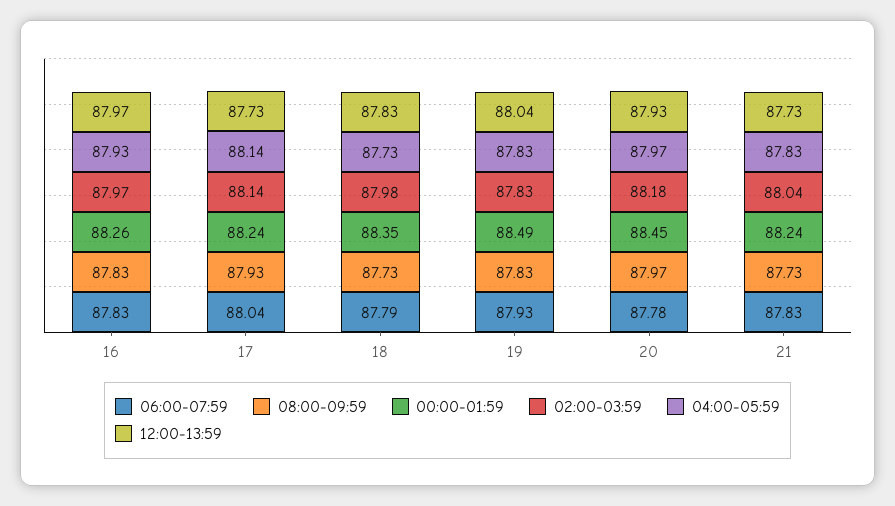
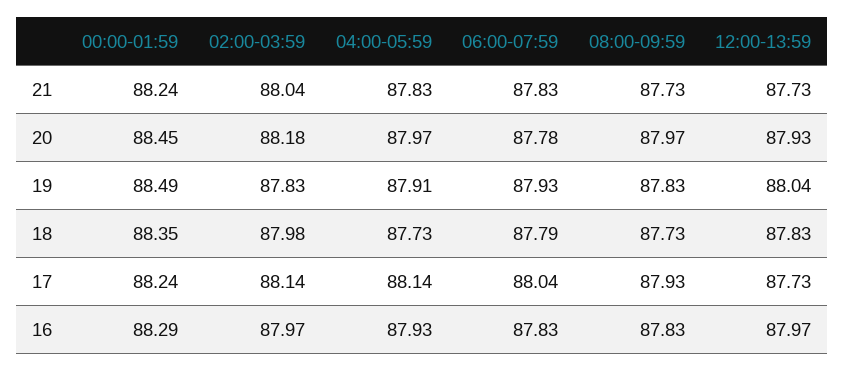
00:00-01:59, 16: 88.26 -> 88.29
04:00-05:59, 19: 87.83 -> 87.91

